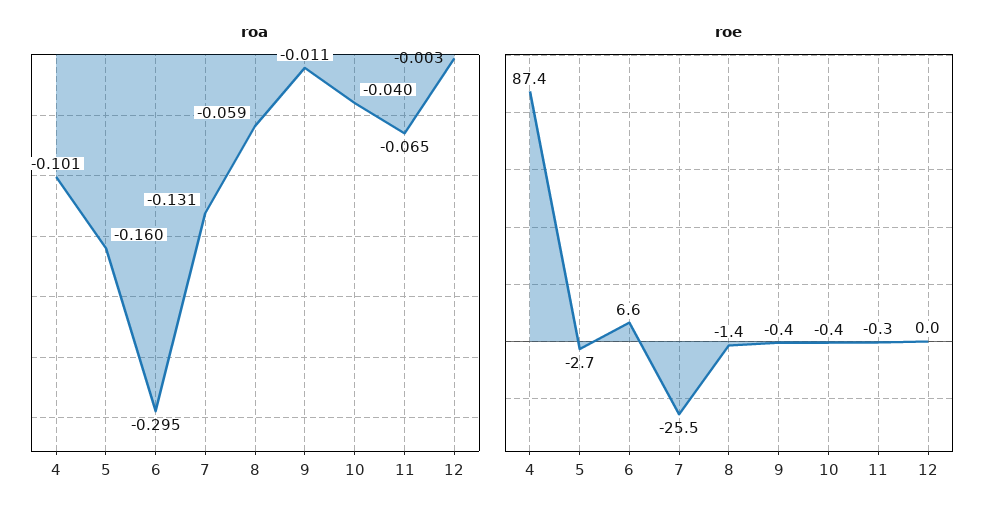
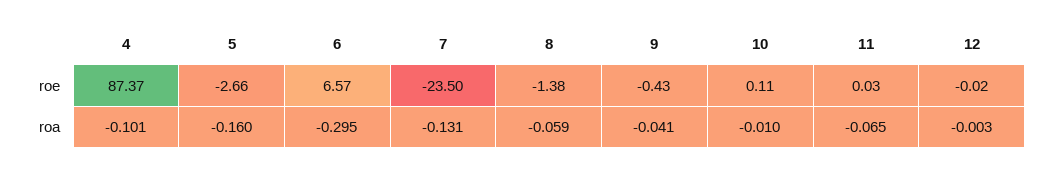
roa, 9: -0.011 -> -0.041
roa, 10: -0.04 -> -0.01
roe, 7: -25.5 -> -23.5
roe, 10: -0.4 -> 0.11
roe, 11: -0.3 -> 0.03

